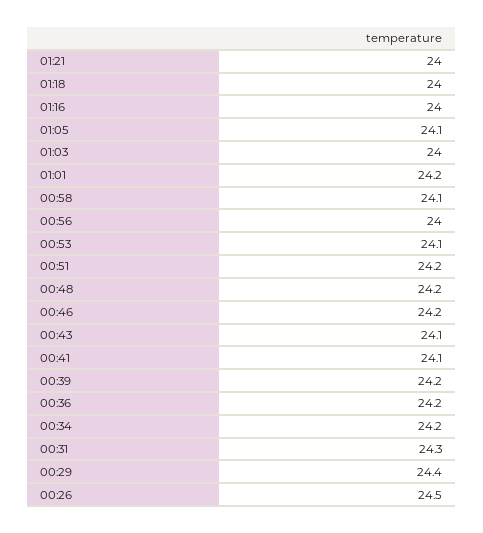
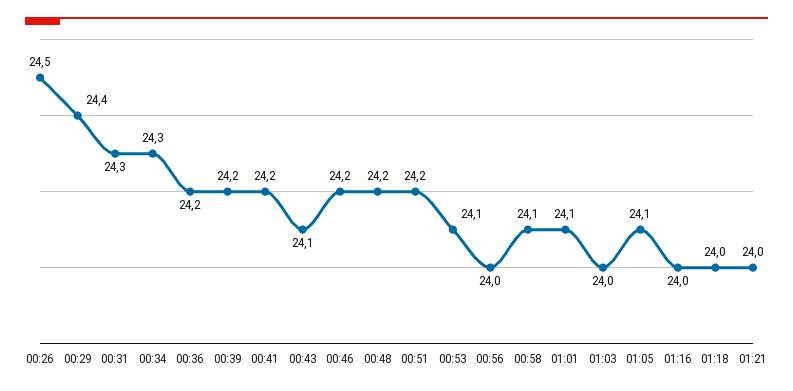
01:01: 24.2 -> 24.1
00:41: 24.1 -> 24.2
00:34: 24.2 -> 24.3

